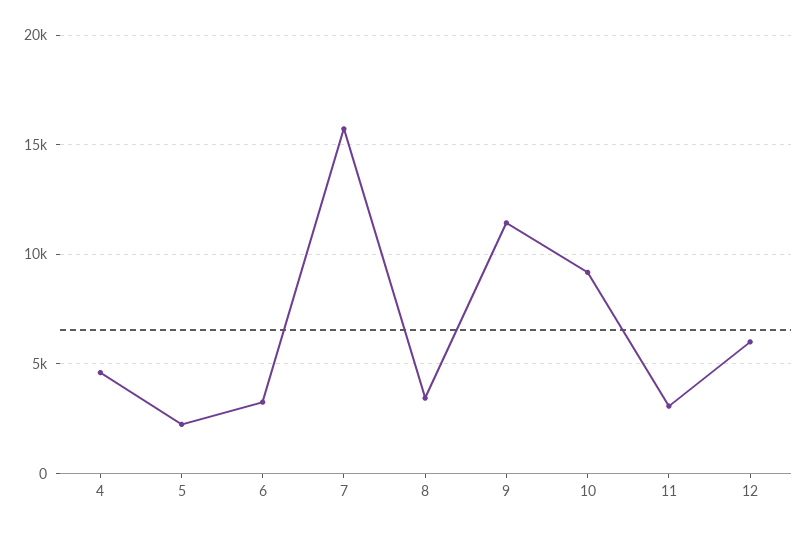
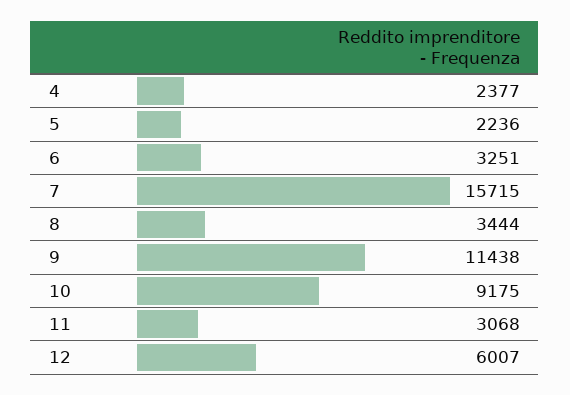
4: 4500 -> 2377

